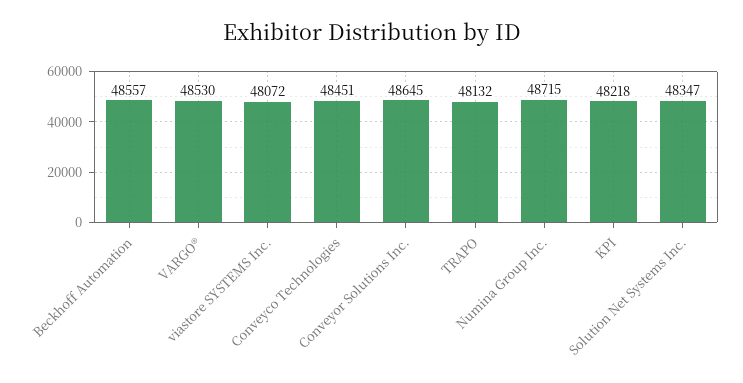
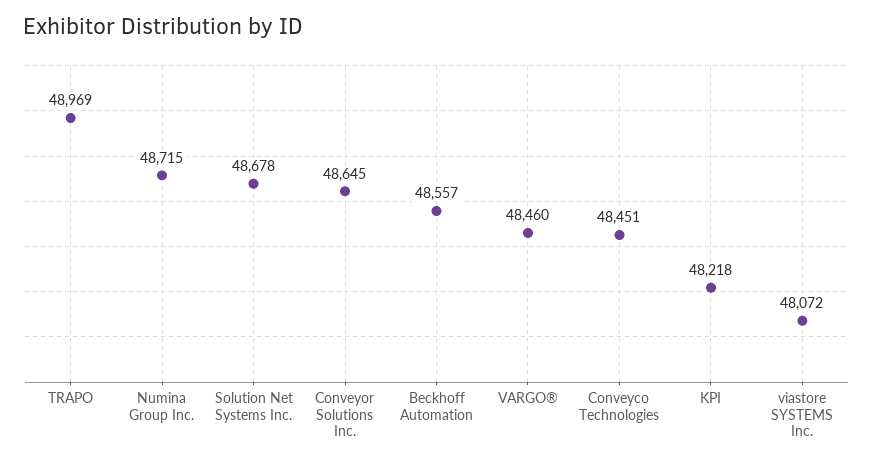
VARGO®: 48530 -> 48460
TRAPO: 48132 -> 48969
Solution Net Systems Inc.: 48347 -> 48678

